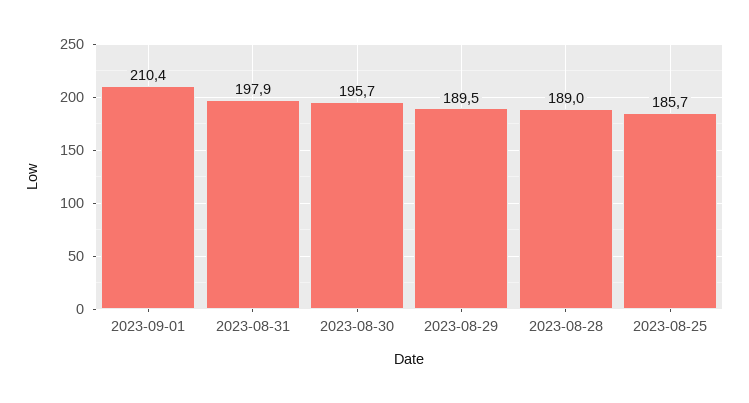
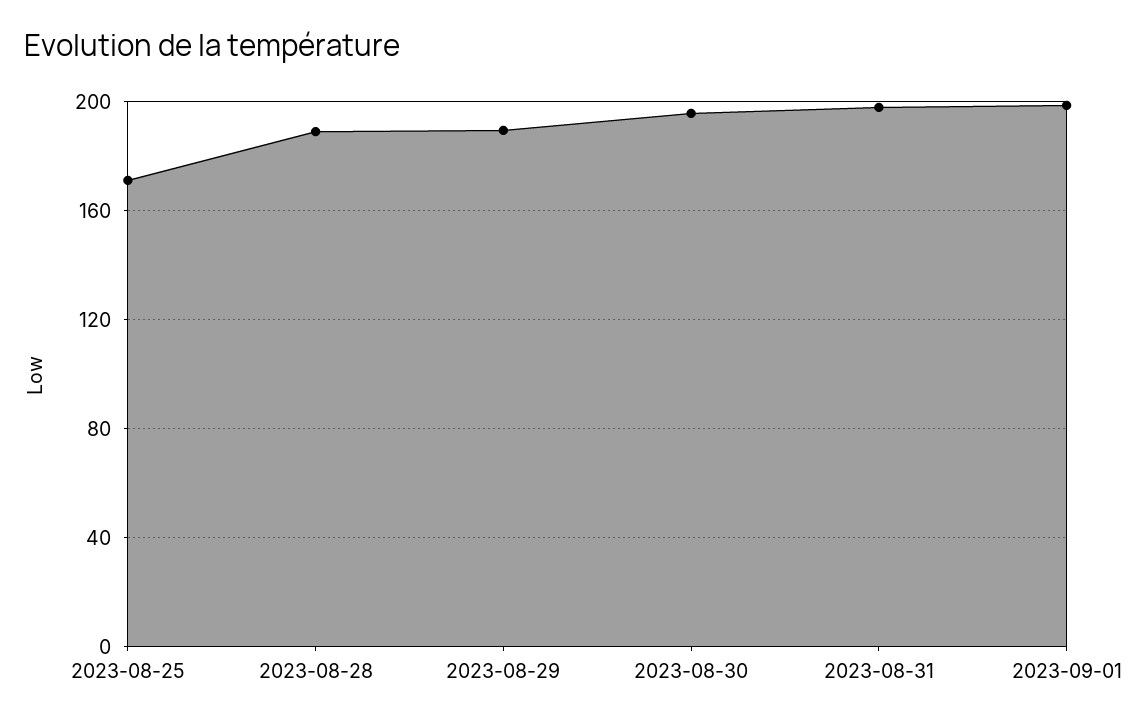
2023-09-01: 210.4 -> 200
2023-08-25: 185.7 -> 170

